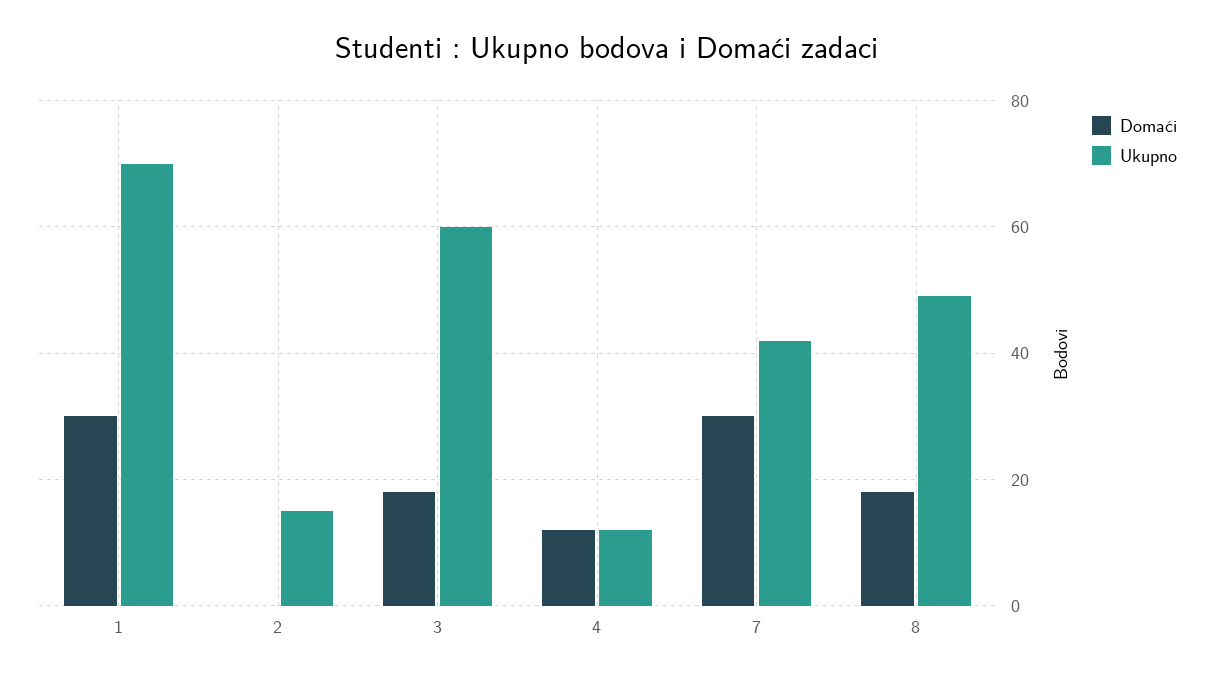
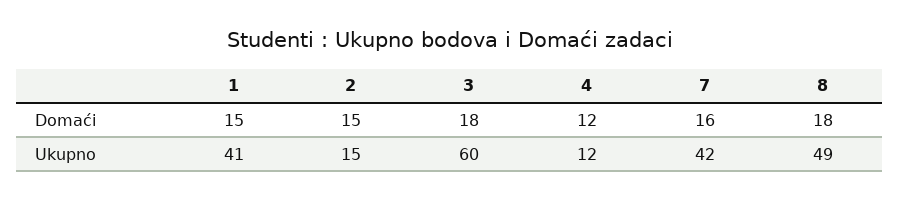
Domaći, 1: 30 -> 15
Ukupno, 1: 70 -> 41
Domaći, 2: 0 -> 15
Domaći, 7: 30 -> 16

